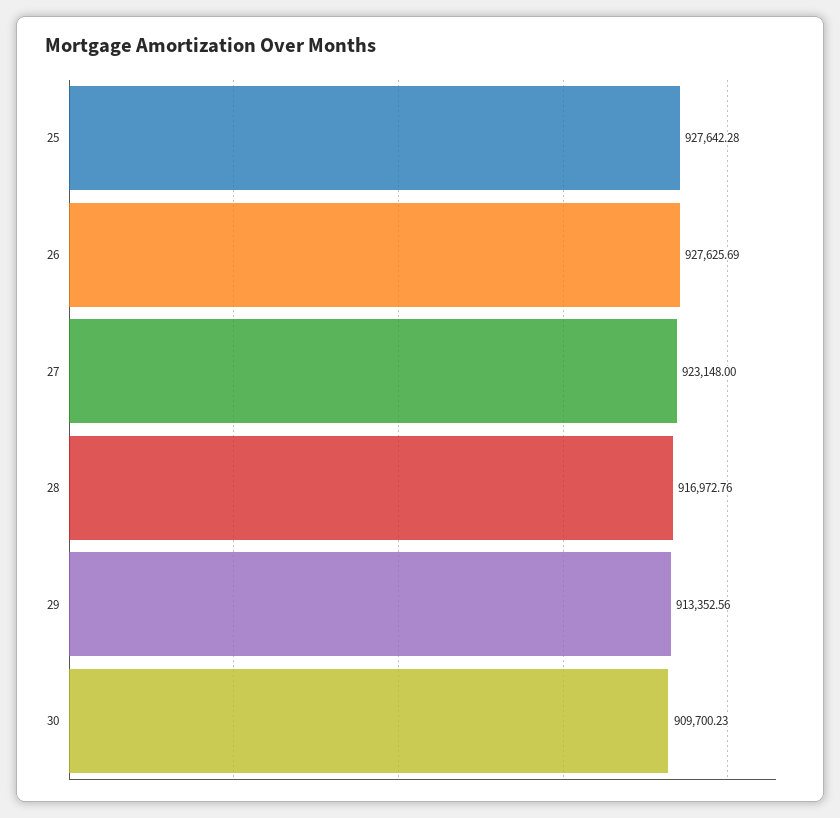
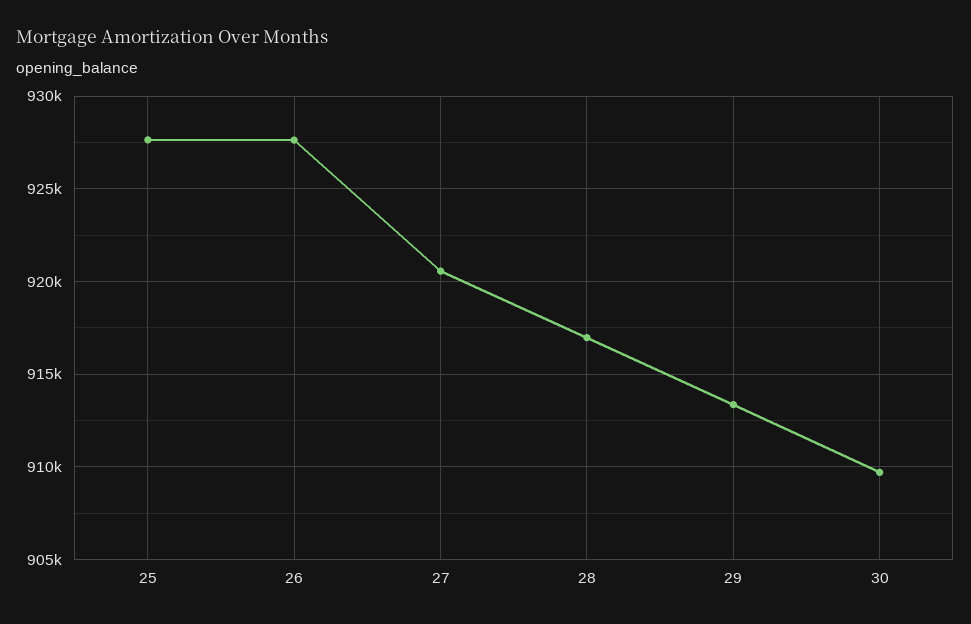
27: 923148 -> 920500

